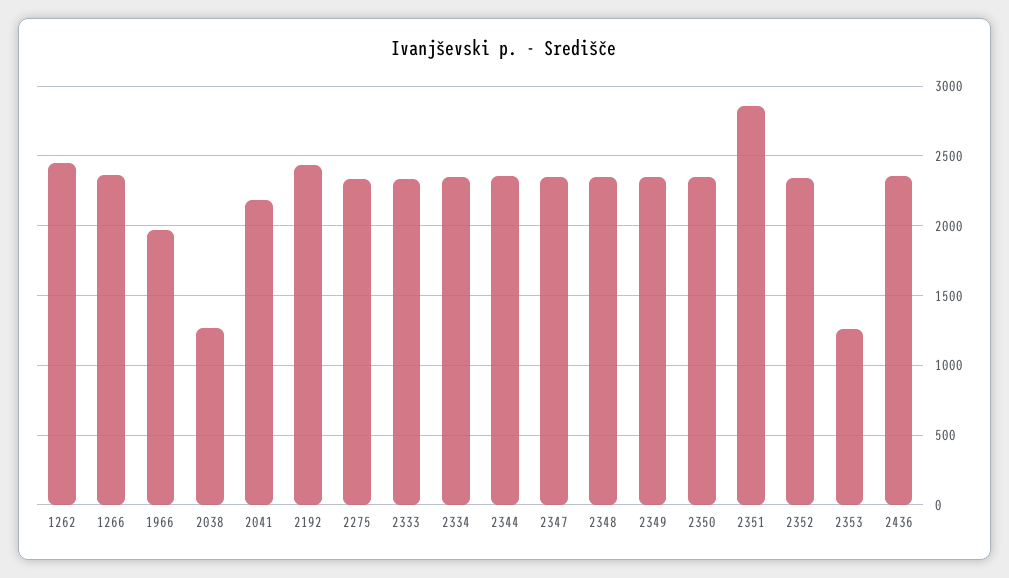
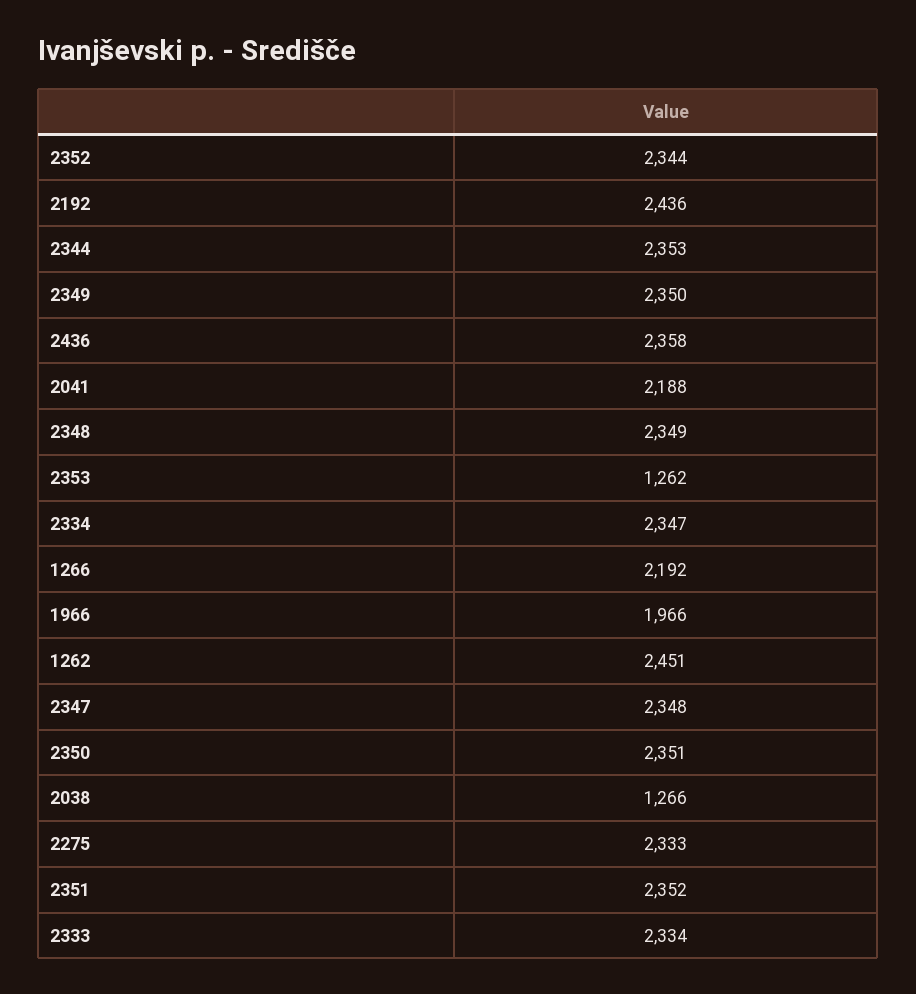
1266: 2350 -> 2192
2351: 2850 -> 2352

